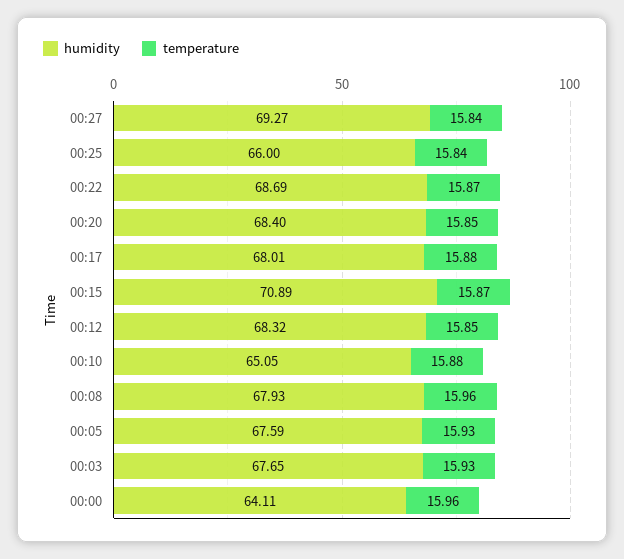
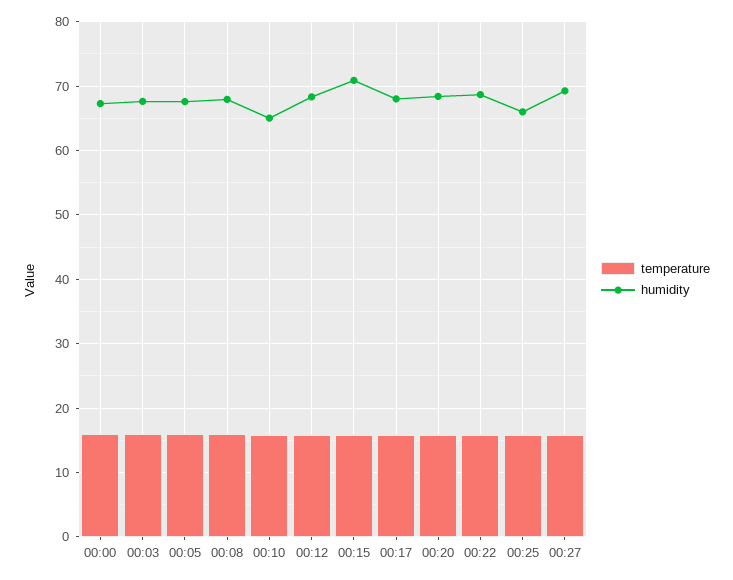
humidity, 00:00: 64.11 -> 67

